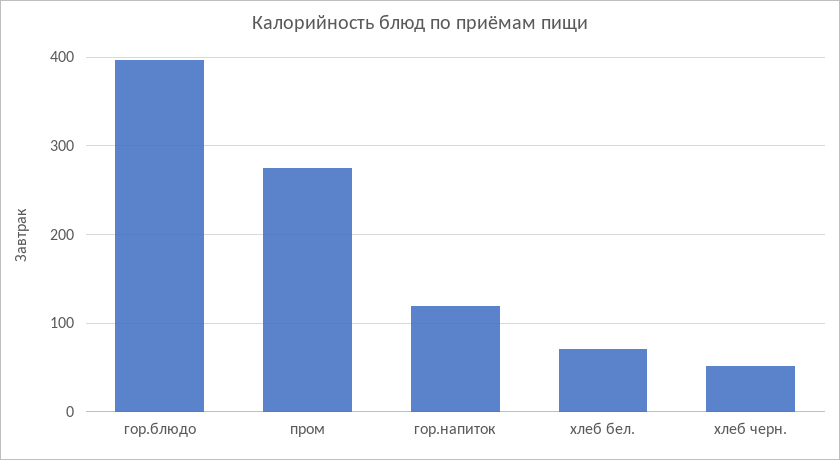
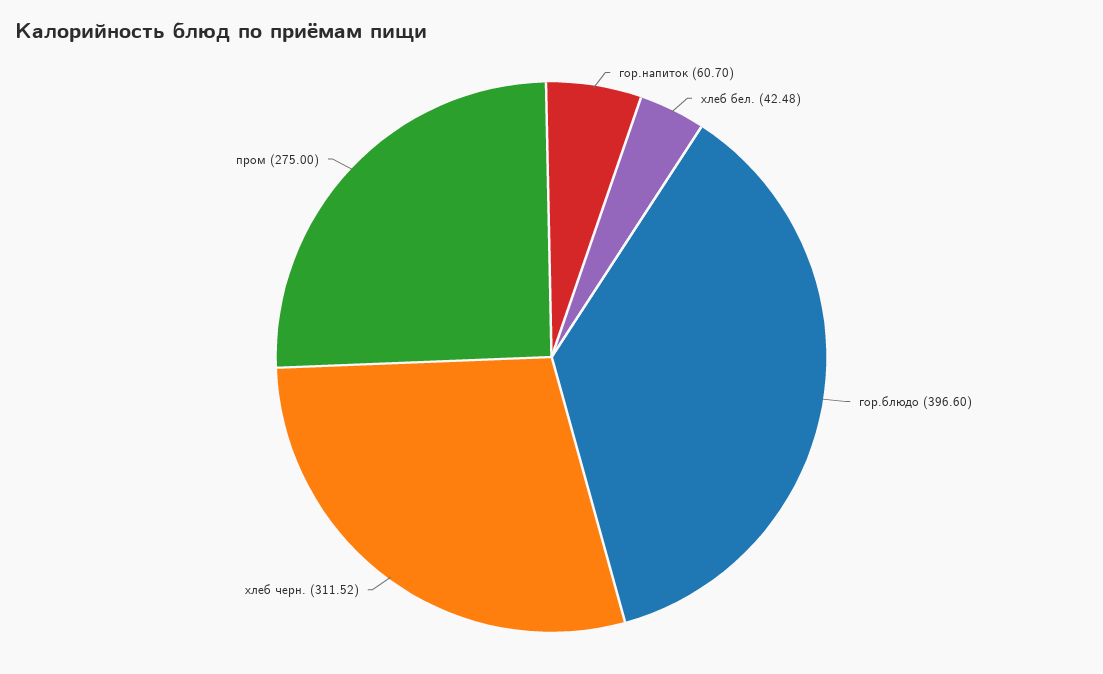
гор.напиток: 120 -> 60.7
хлеб бел.: 70 -> 42.48
хлеб черн.: 50 -> 311.52

